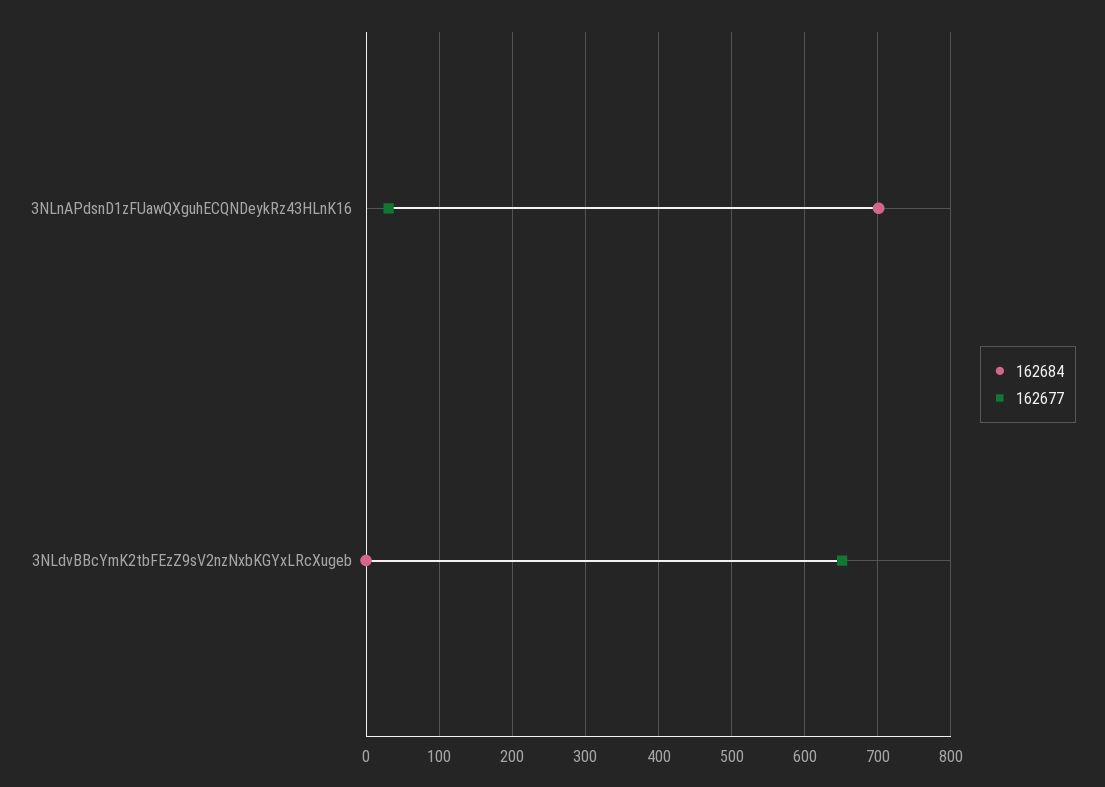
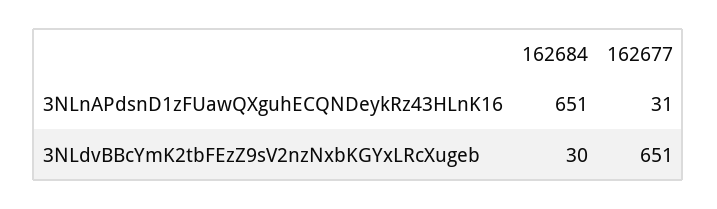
162684, 3NLnAPdsnD1zFUawQXguhECQNDeykRz43HLnK16: 700 -> 651
162684, 3NLdvBBcYmK2tbFEzZ9sV2nzNxbKGYxLRcXugeb: 0 -> 30

